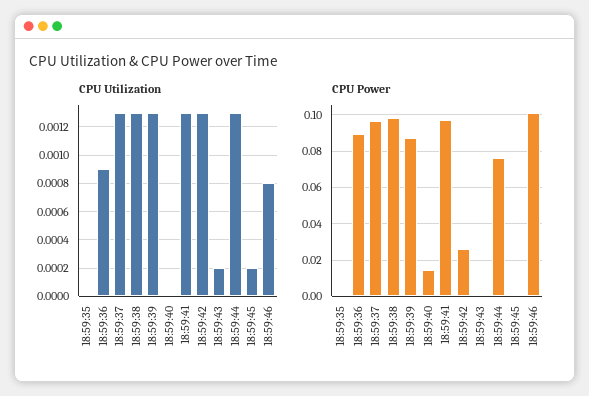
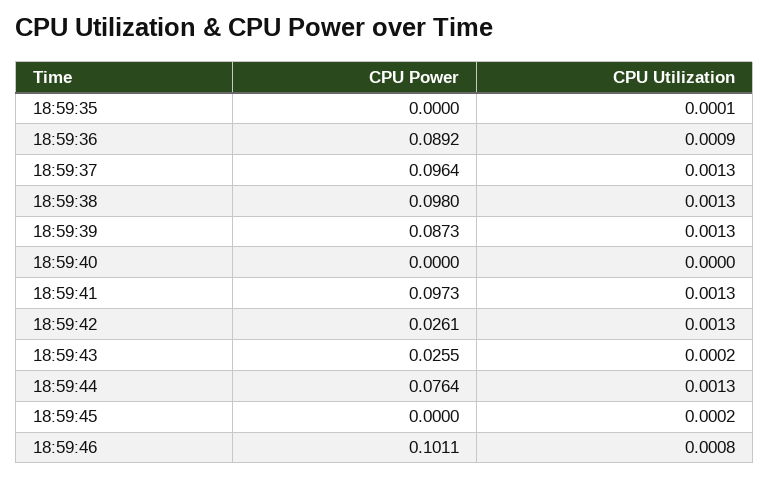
CPU Utilization, 18:59:35: 0 -> 0.0001
CPU Power, 18:59:40: 0.015 -> 0
CPU Power, 18:59:43: 0 -> 0.0255

